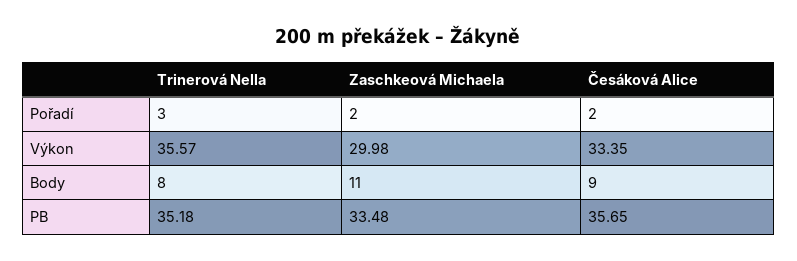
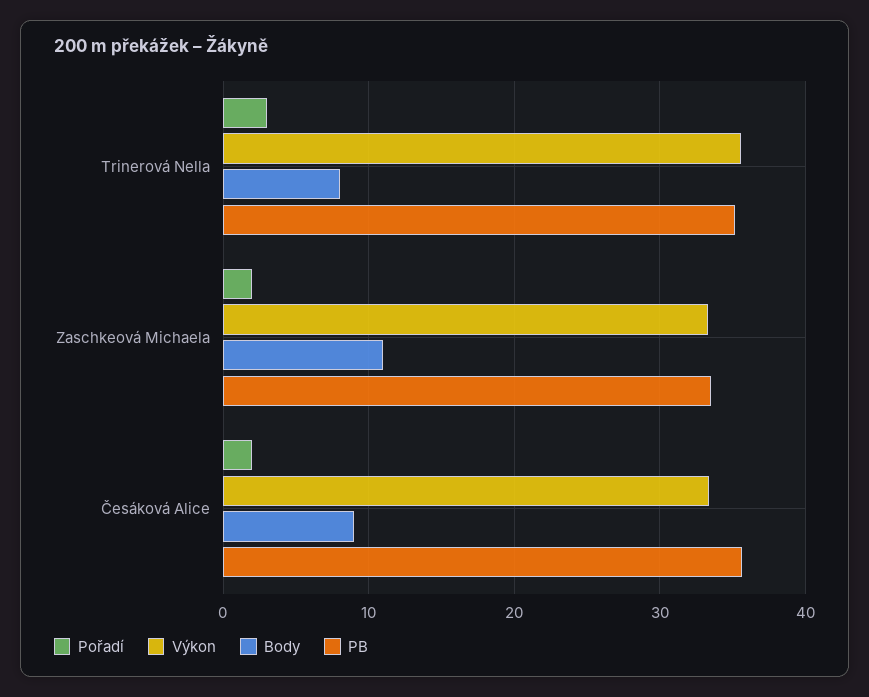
Výkon, Zaschkeová Michaela: 29.98 -> 33

